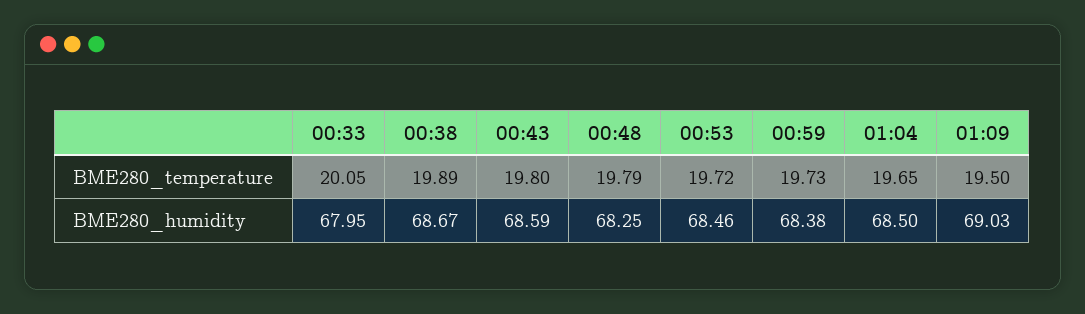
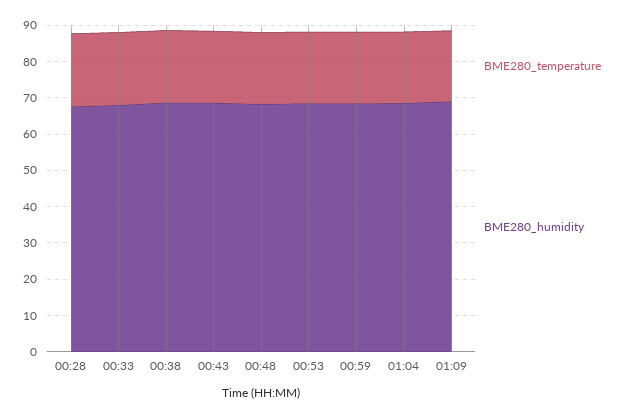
BME280_temperature, 00:28: none -> 20
BME280_humidity, 00:28: none -> 67.5

